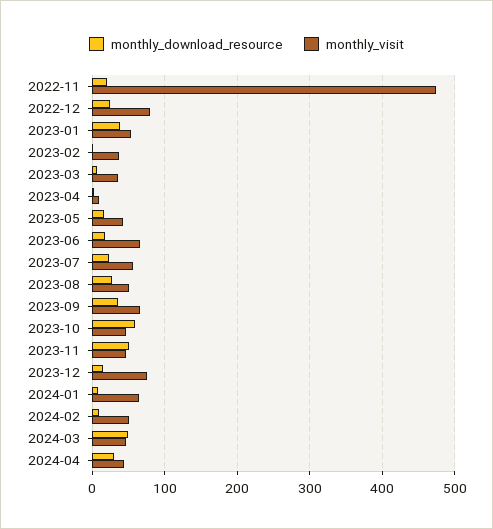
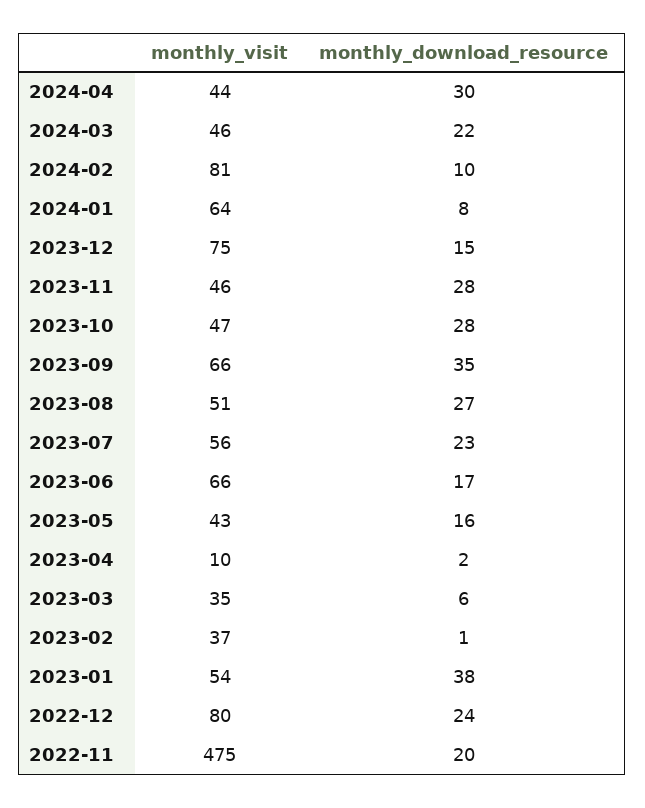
monthly_download_resource, 2023-10: 60 -> 28
monthly_download_resource, 2023-11: 50 -> 28
monthly_visit, 2024-02: 50 -> 81
monthly_download_resource, 2024-03: 50 -> 22

